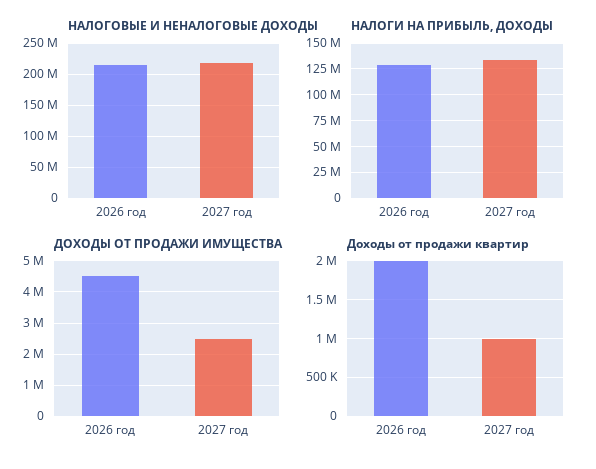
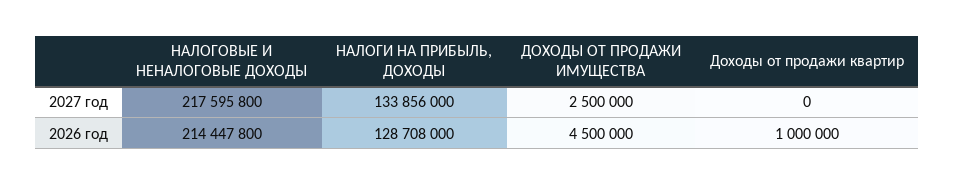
Доходы от продажи квартир, 2026 год: 2000000 -> 1000000
Доходы от продажи квартир, 2027 год: 1000000 -> 0

